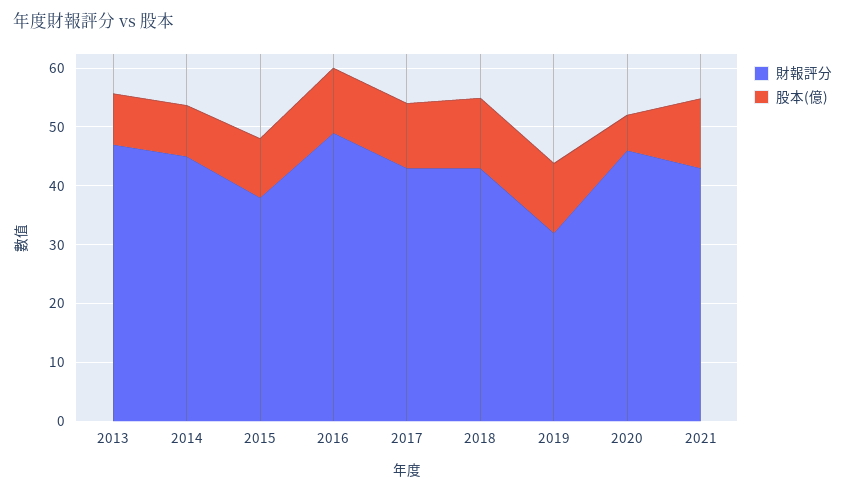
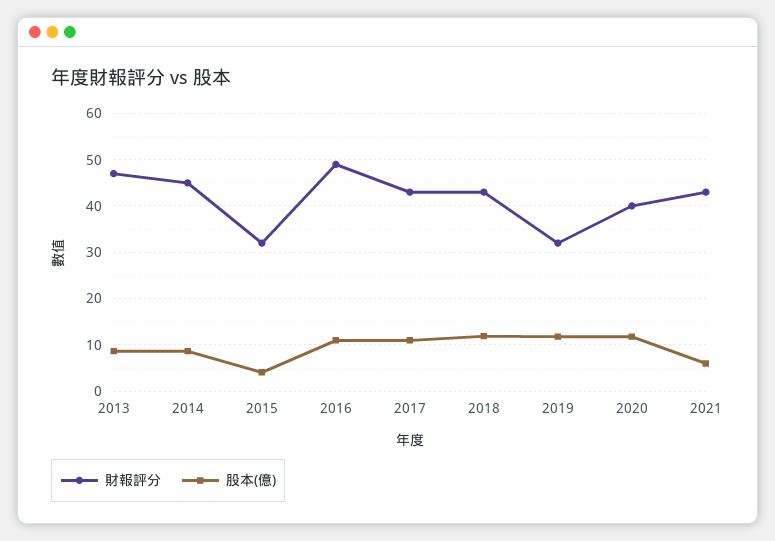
財報評分, 2015: 38 -> 32
股本(億), 2015: 10 -> 4
財報評分, 2020: 46 -> 40
股本(億), 2020: 6 -> 12
股本(億), 2021: 12 -> 6

